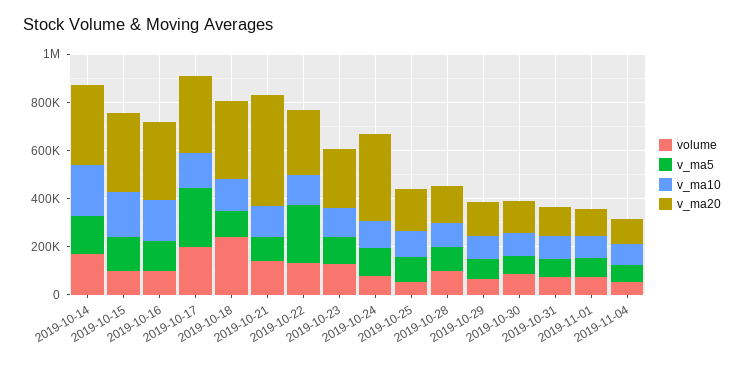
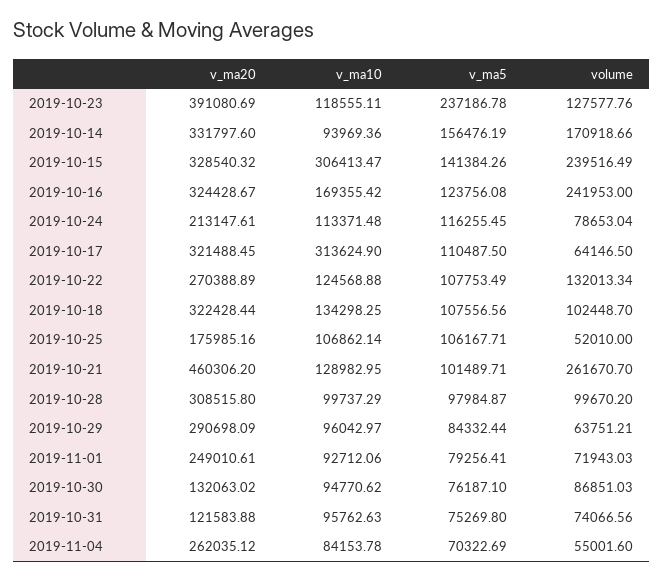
v_ma10, 2019-10-14: 200000 -> 93969.36
volume, 2019-10-15: 100000 -> 239516.49
v_ma10, 2019-10-15: 200000 -> 306413.47
volume, 2019-10-16: 100000 -> 241953
volume, 2019-10-17: 200000 -> 64146.5
v_ma5, 2019-10-17: 250000 -> 110487.5
v_ma10, 2019-10-17: 150000 -> 313624.9
volume, 2019-10-18: 250000 -> 102448.7
volume, 2019-10-21: 150000 -> 261670.7
v_ma5, 2019-10-22: 250000 -> 107753.49
v_ma5, 2019-10-23: 100000 -> 237186.78
v_ma20, 2019-10-23: 250000 -> 391080.69
v_ma20, 2019-10-24: 350000 -> 213147.61
v_ma20, 2019-10-28: 150000 -> 308515.8
v_ma20, 2019-10-29: 150000 -> 290698.09
v_ma20, 2019-11-01: 100000 -> 249010.61
v_ma20, 2019-11-04: 100000 -> 262035.12

